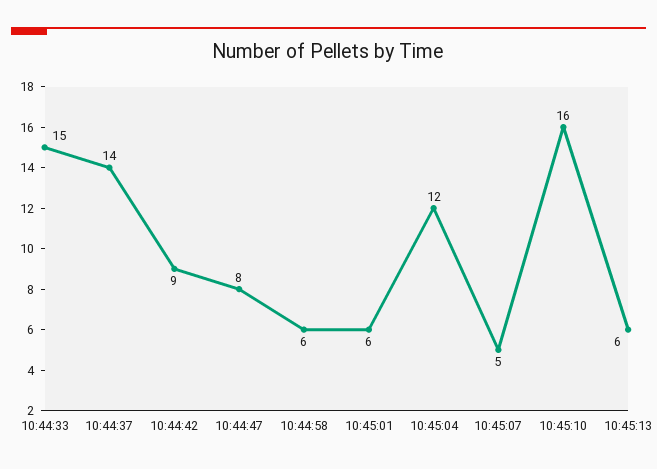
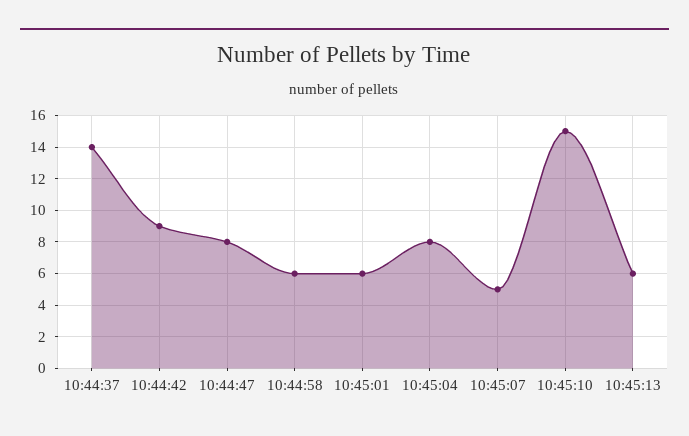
10:44:33: 15 -> none
10:45:04: 12 -> 8
10:45:10: 16 -> 15

